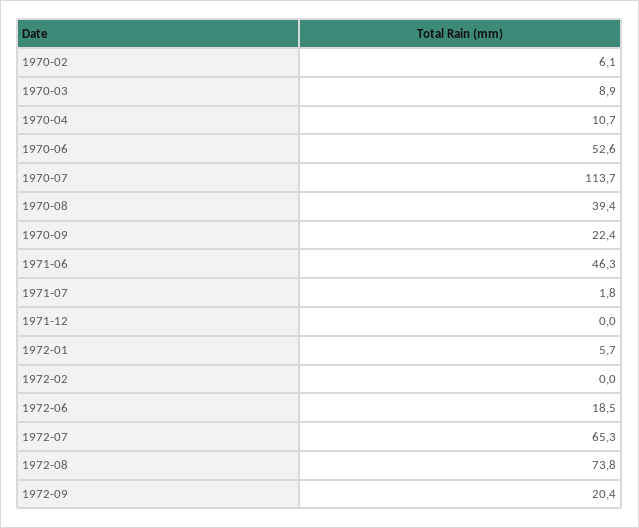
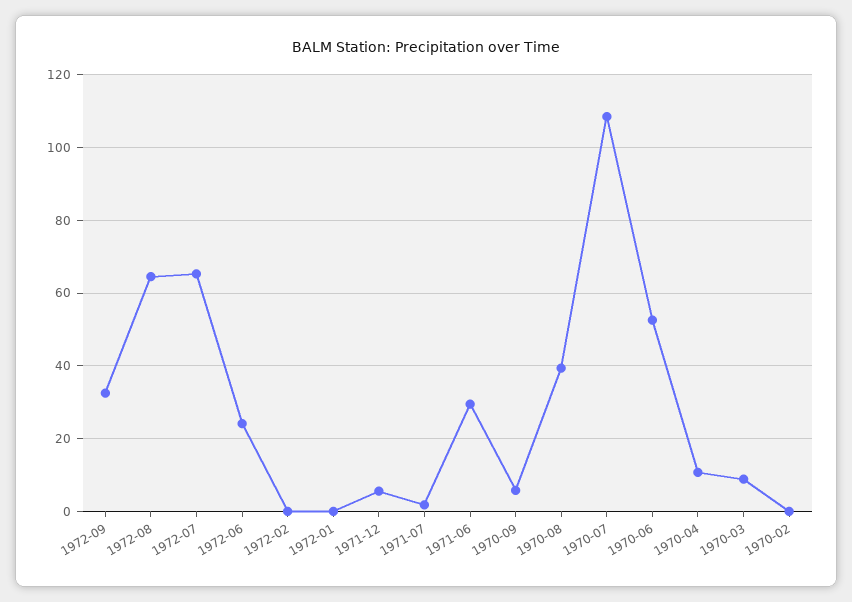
1970-02: 6.1 -> 0
1970-07: 113.7 -> 108
1970-09: 22.4 -> 6
1971-06: 46.3 -> 30
1971-12: 0 -> 6
1972-01: 5.7 -> 0
1972-06: 18.5 -> 24
1972-08: 73.8 -> 64
1972-09: 20.4 -> 32

